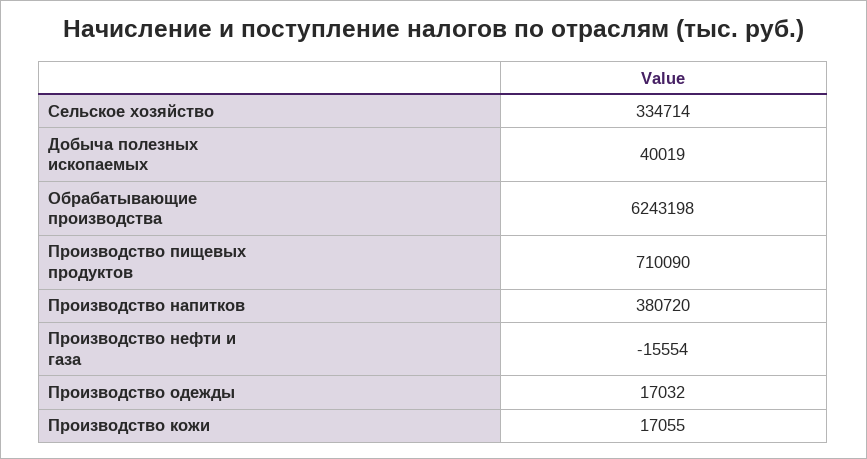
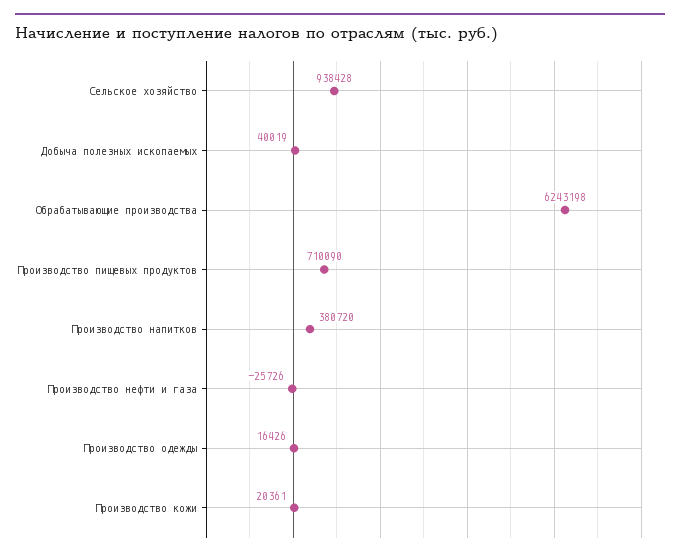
Сельское хозяйство: 334714 -> 938428
Производство нефти и газа: -15554 -> -25726
Производство одежды: 17032 -> 16426
Производство кожи: 17055 -> 20361

